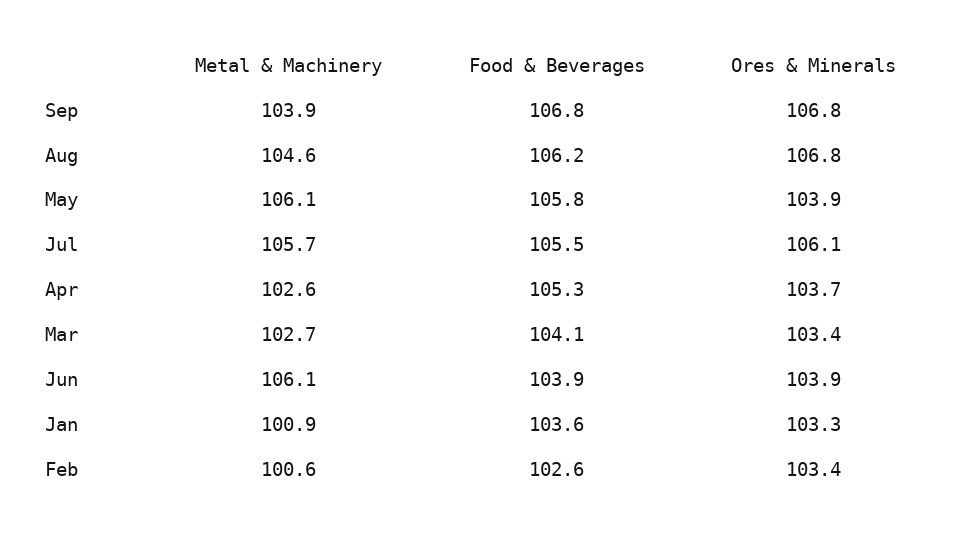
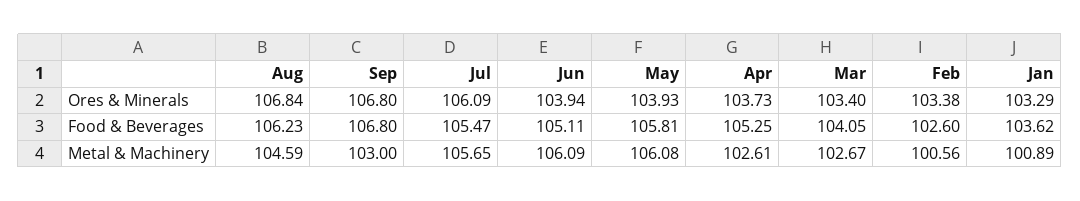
Metal & Machinery, Sep: 103.9 -> 103
Food & Beverages, Jun: 103.9 -> 105.11

